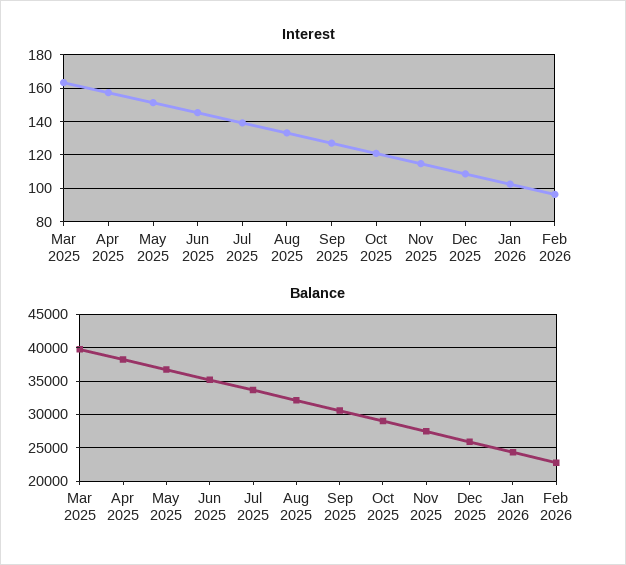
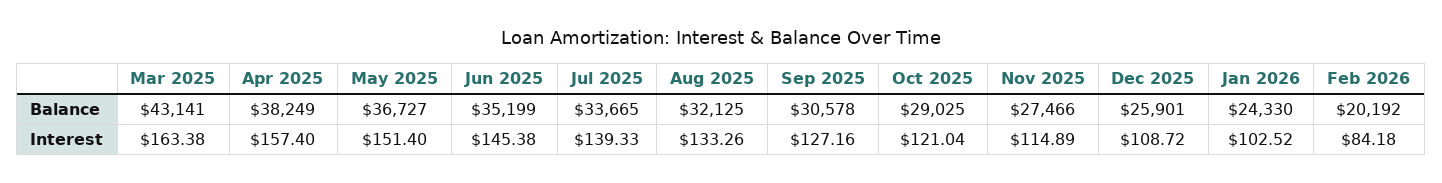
Interest, Feb 2026: 95 -> 84.18
Balance, Mar 2025: 40000 -> 43141
Balance, Feb 2026: 23000 -> 20192

